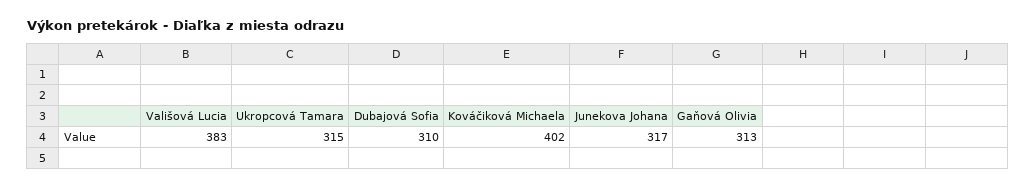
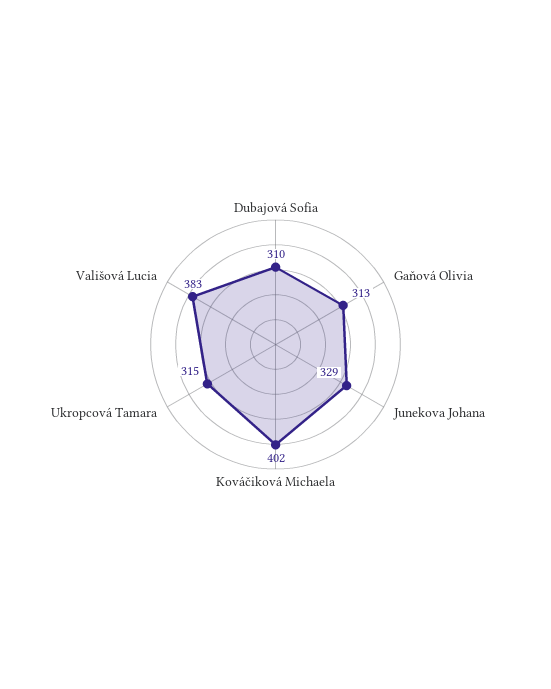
Junekova Johana: 317 -> 329

